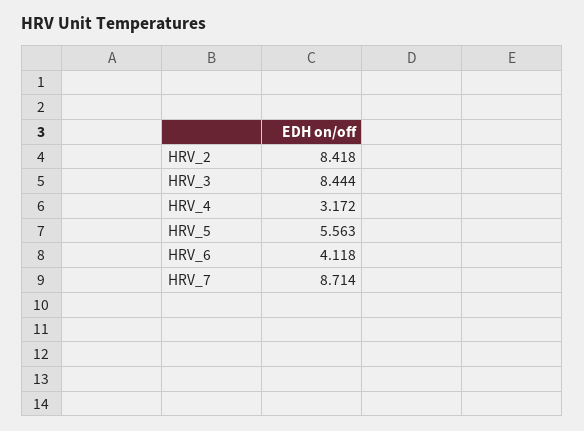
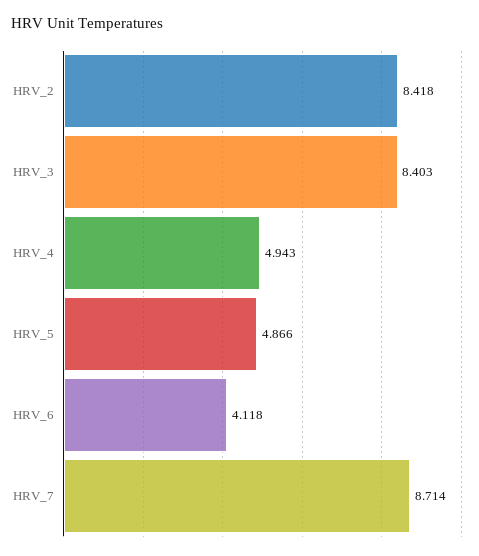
HRV_3: 8.444 -> 8.403
HRV_4: 3.172 -> 4.943
HRV_5: 5.563 -> 4.866

